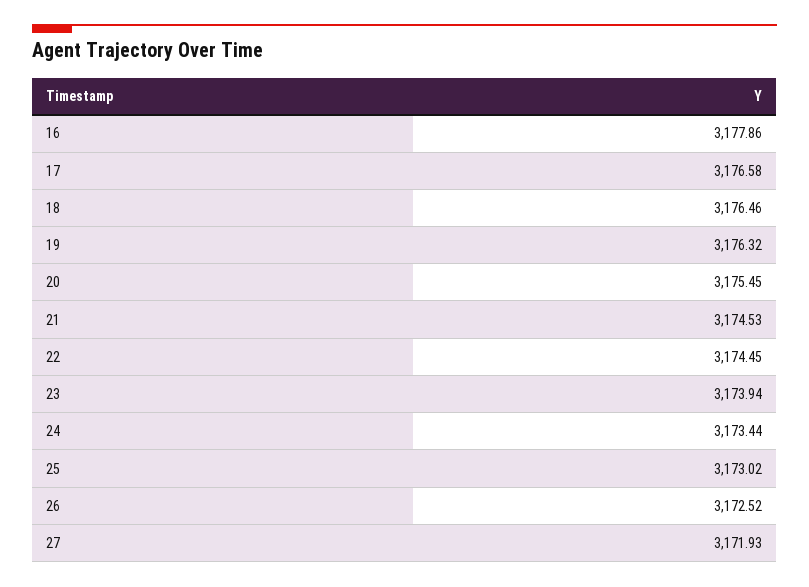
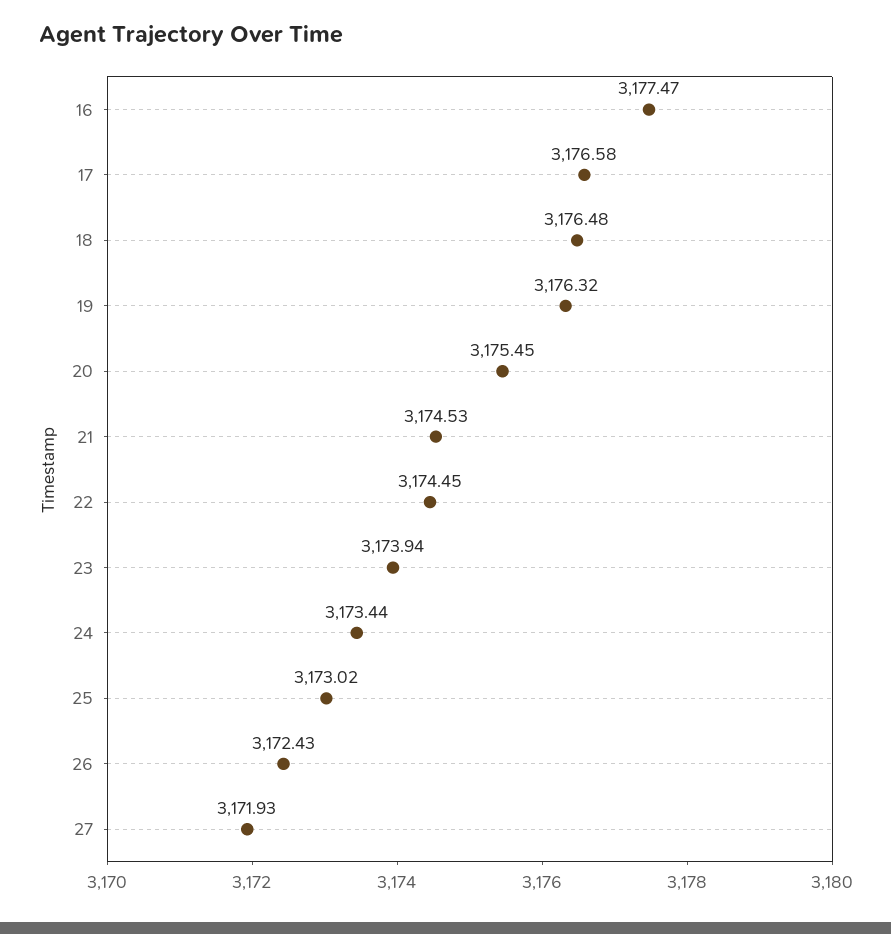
16: 3177.86 -> 3177.47
18: 3176.46 -> 3176.48
26: 3172.52 -> 3172.43

